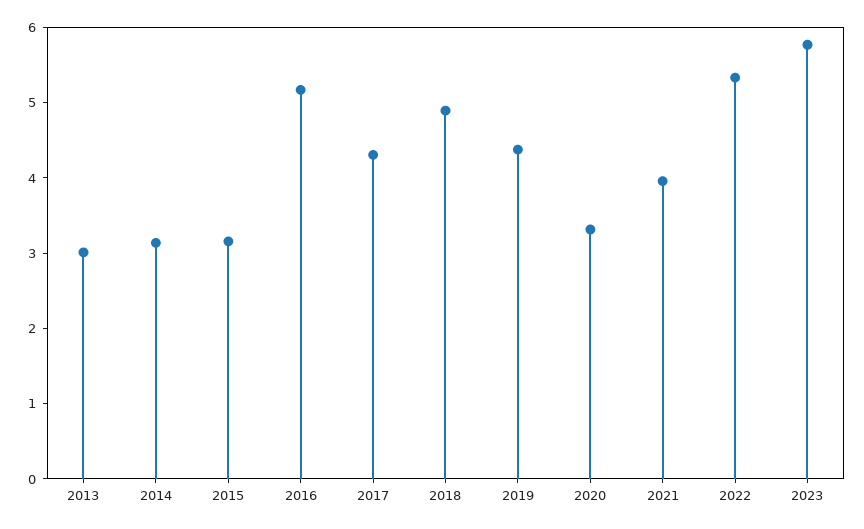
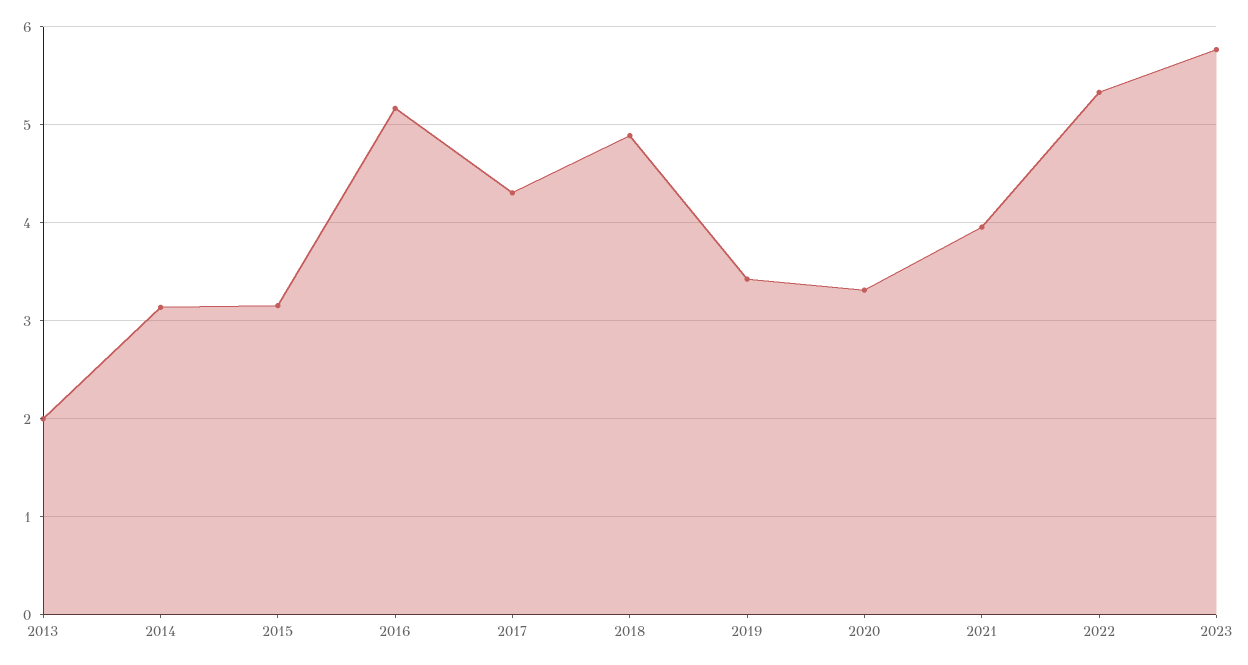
2013: 3 -> 2
2019: 4.4 -> 3.4

